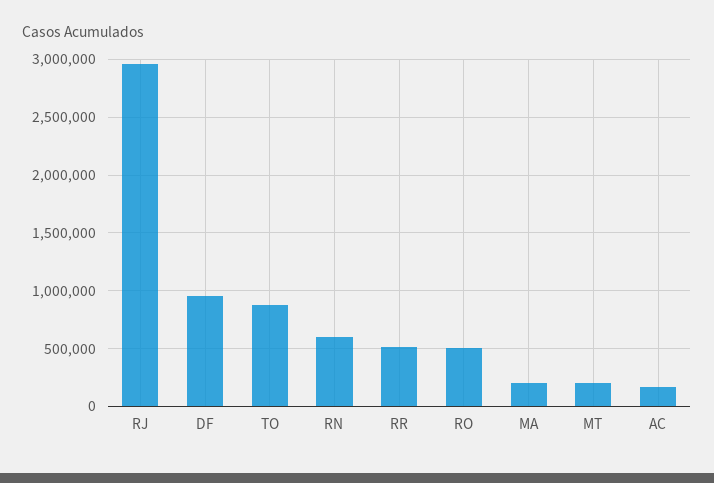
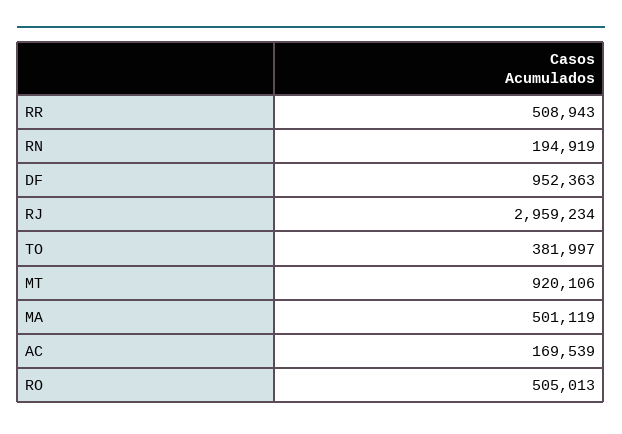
TO: 900000 -> 381997
RN: 600000 -> 194919
MA: 200000 -> 501119
MT: 200000 -> 920106

